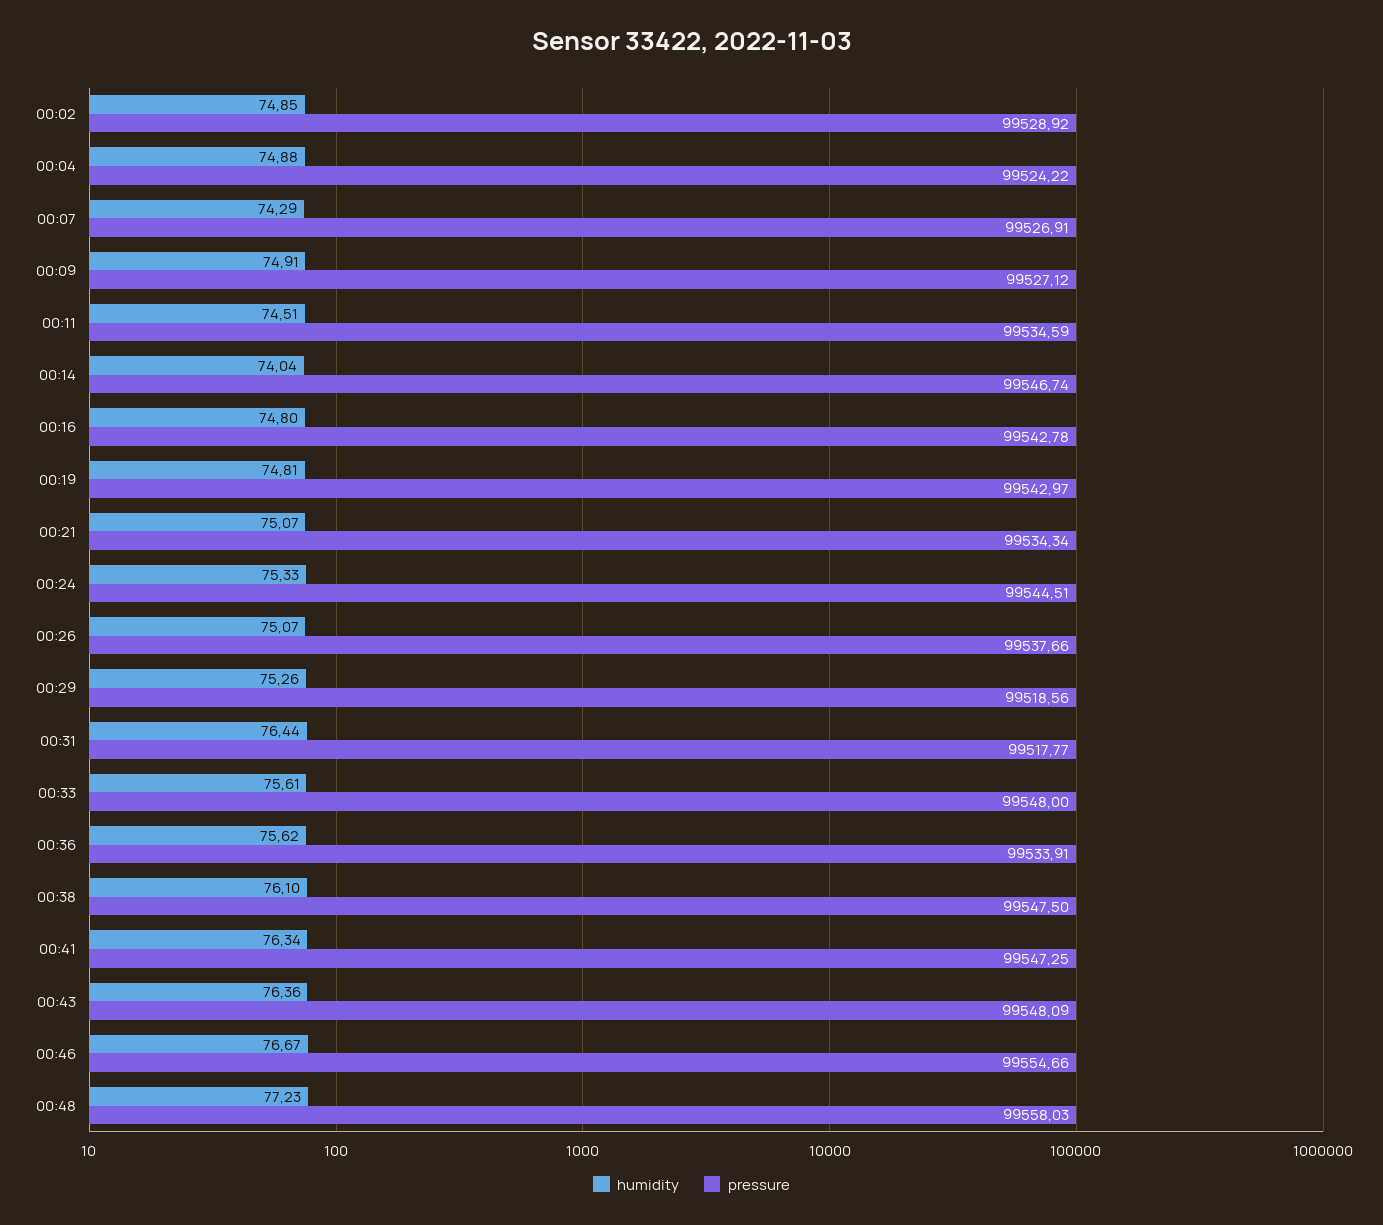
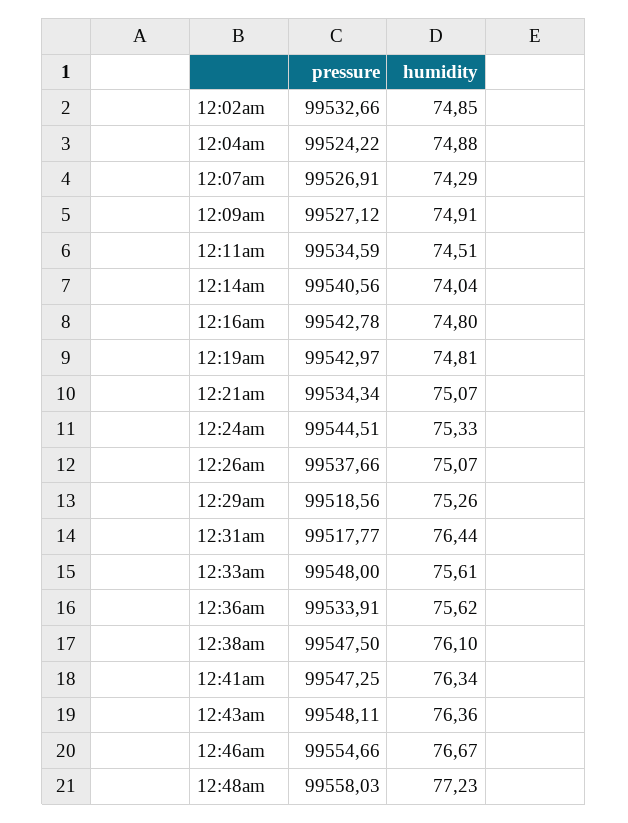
pressure, 00:02: 99528.92 -> 99532.66
pressure, 00:14: 99546.74 -> 99540.56
pressure, 00:43: 99548.09 -> 99548.11

